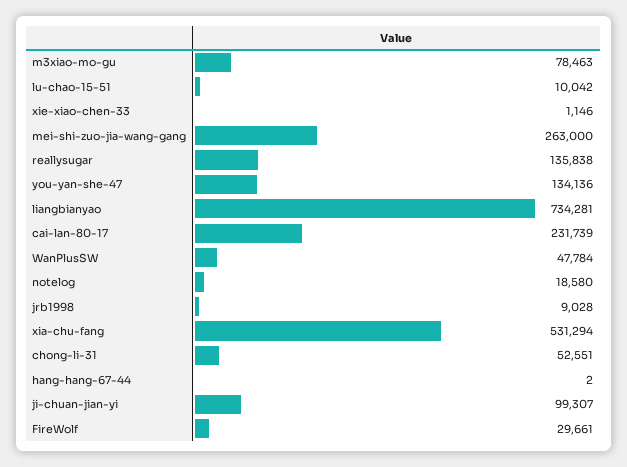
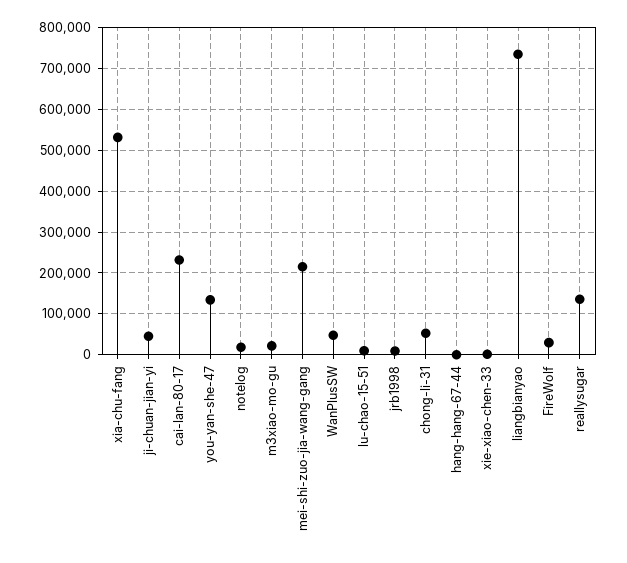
m3xiao-mo-gu: 78463 -> 20000
mei-shi-zuo-jia-wang-gang: 263000 -> 220000
ji-chuan-jian-yi: 99307 -> 40000

